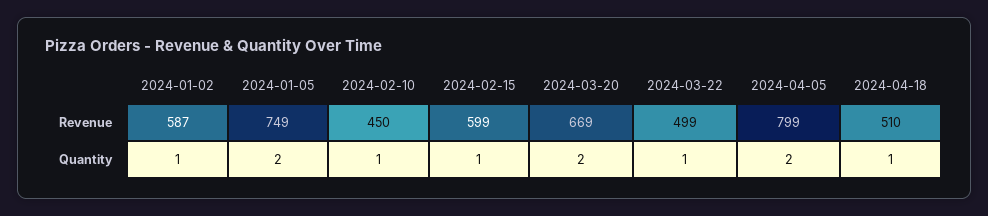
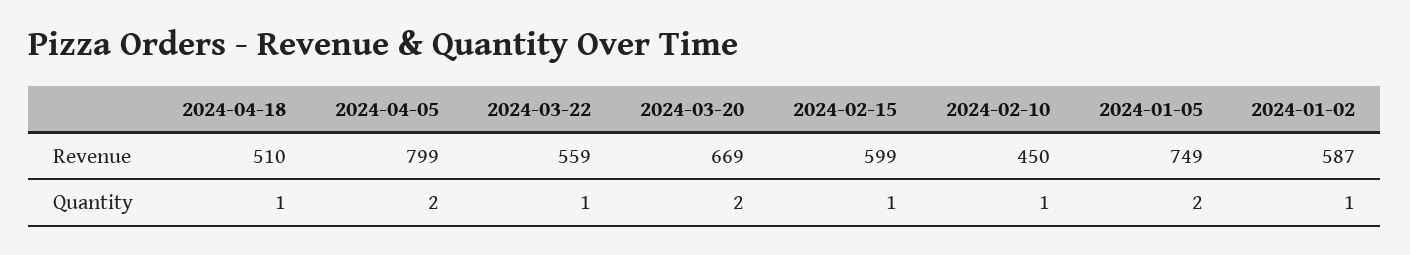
2024-03-22, Revenue: 499 -> 559

